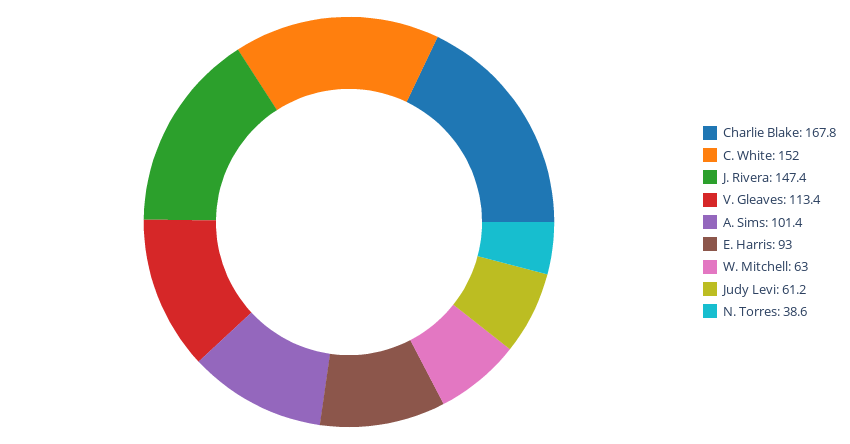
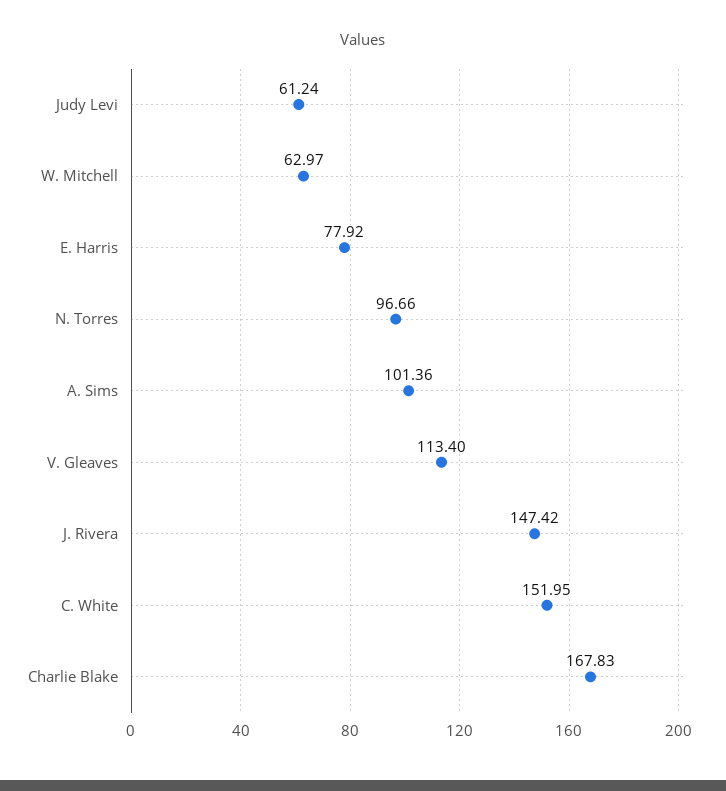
E. Harris: 93 -> 77.92
N. Torres: 38.6 -> 96.66

